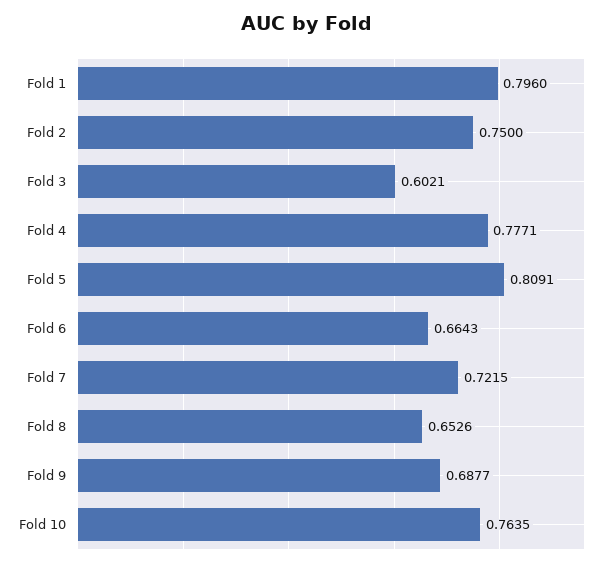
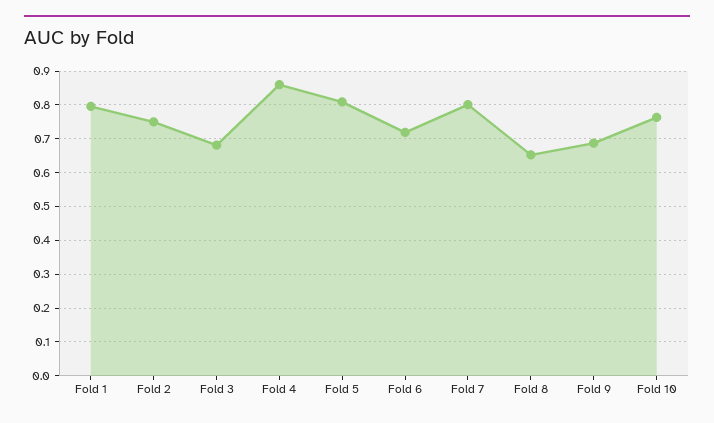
Fold 3: 0.6021 -> 0.68
Fold 4: 0.7771 -> 0.86
Fold 6: 0.6643 -> 0.72
Fold 7: 0.7215 -> 0.8

